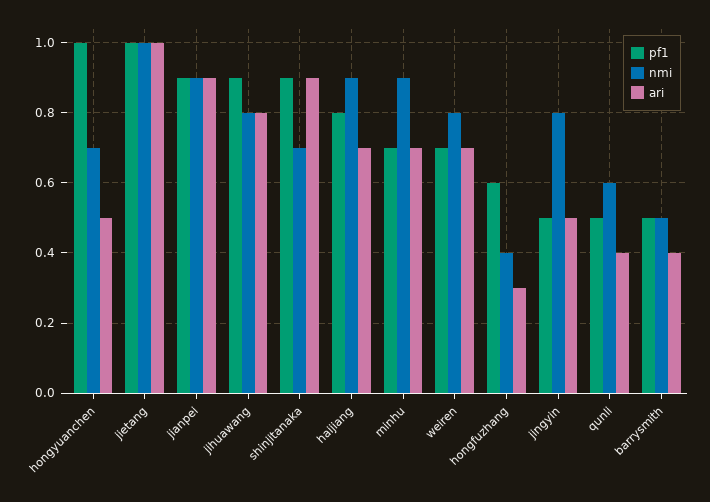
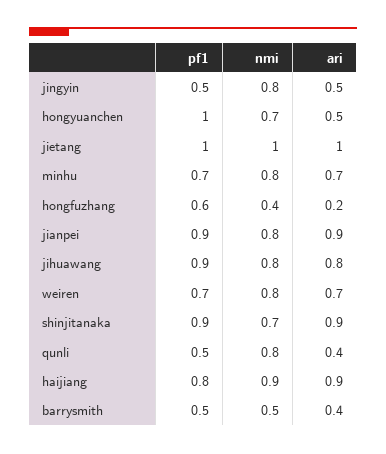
nmi, jianpei: 0.9 -> 0.8
ari, haijiang: 0.7 -> 0.9
nmi, minhu: 0.9 -> 0.8
ari, hongfuzhang: 0.3 -> 0.2
nmi, qunli: 0.6 -> 0.8

